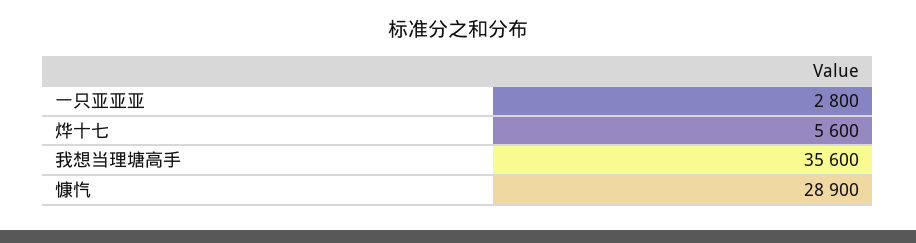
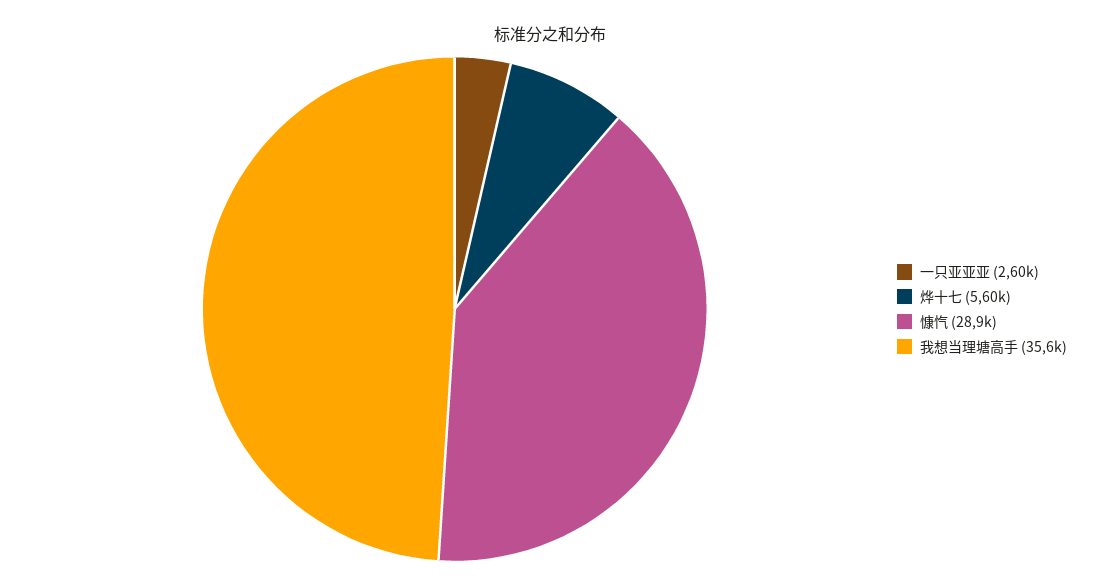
一只亚亚亚: 2800 -> 2600

